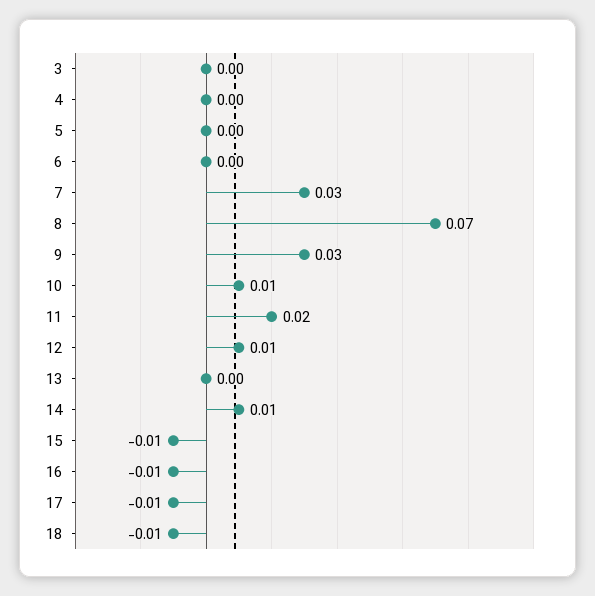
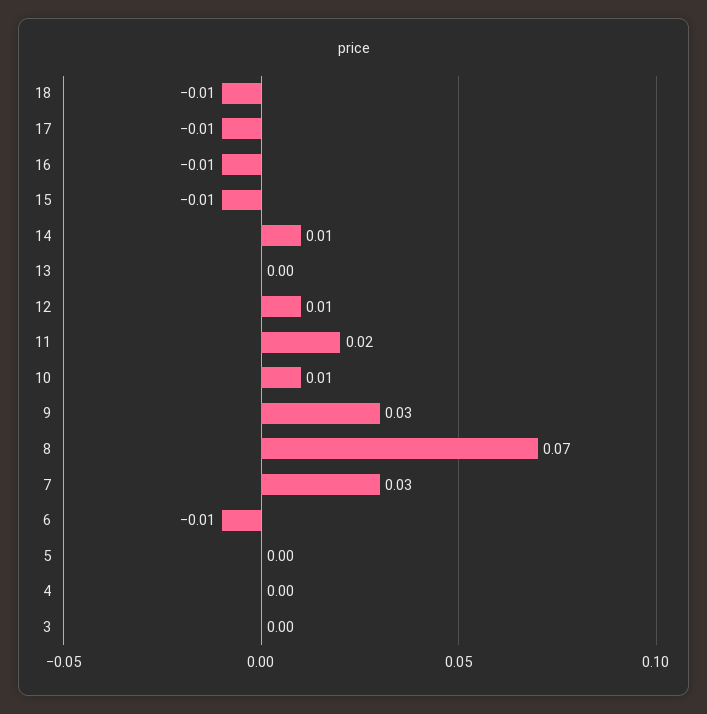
6: 0 -> -0.01

